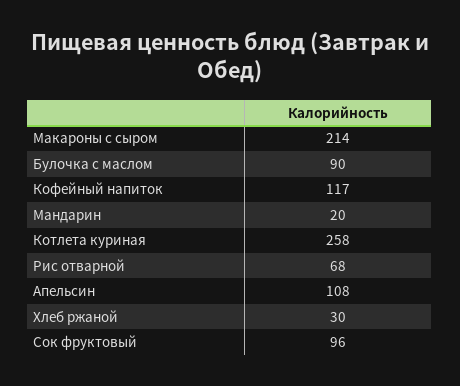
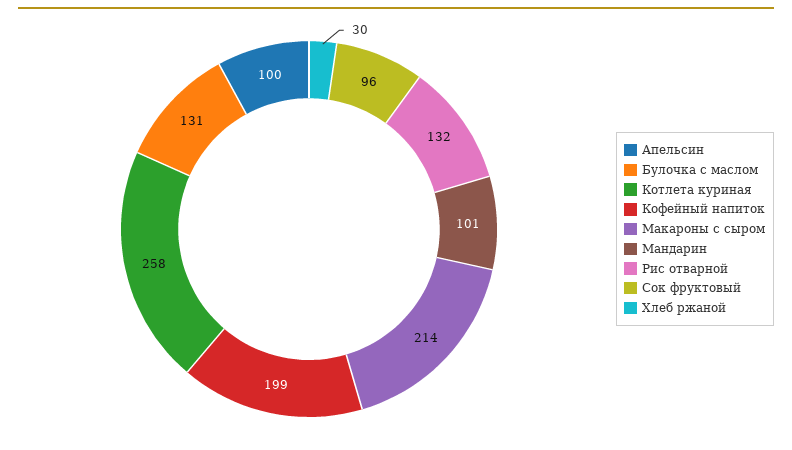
Булочка с маслом: 90 -> 131
Кофейный напиток: 117 -> 199
Мандарин: 20 -> 101
Рис отварной: 68 -> 132
Апельсин: 108 -> 100

